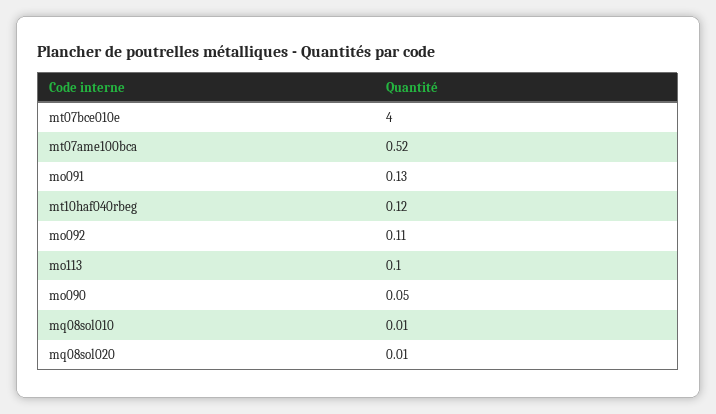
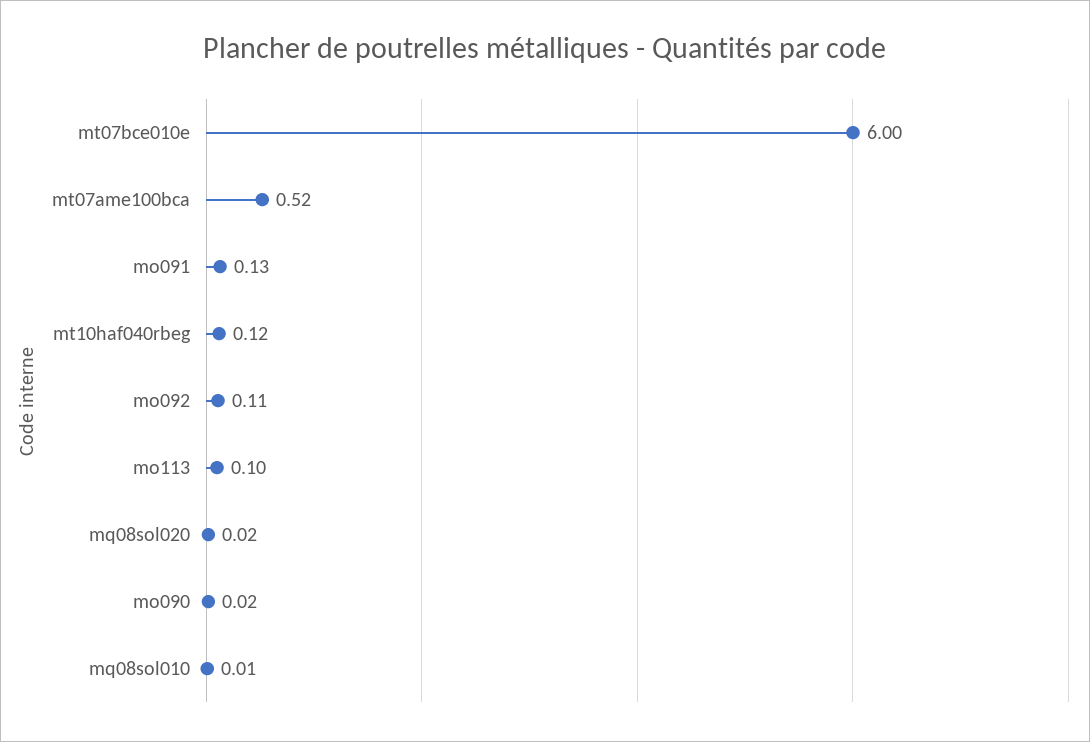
mt07bce010e: 4 -> 6
mo090: 0.05 -> 0.02
mq08sol020: 0.01 -> 0.02

